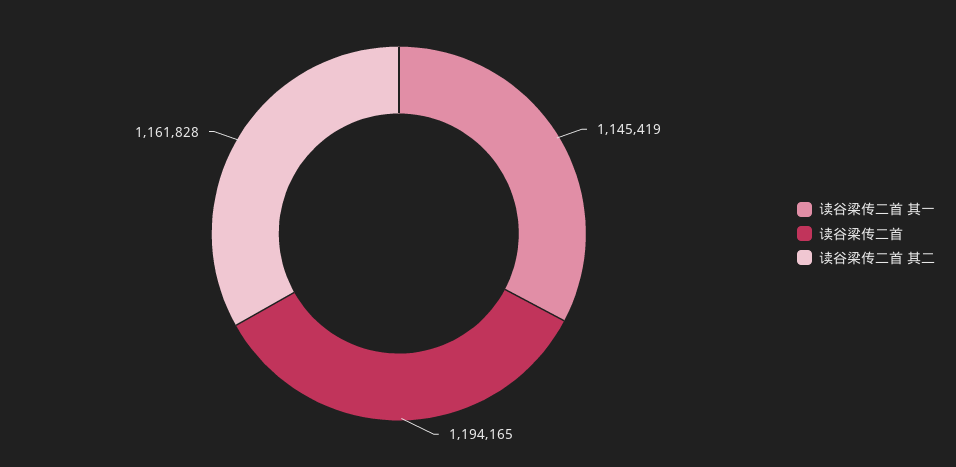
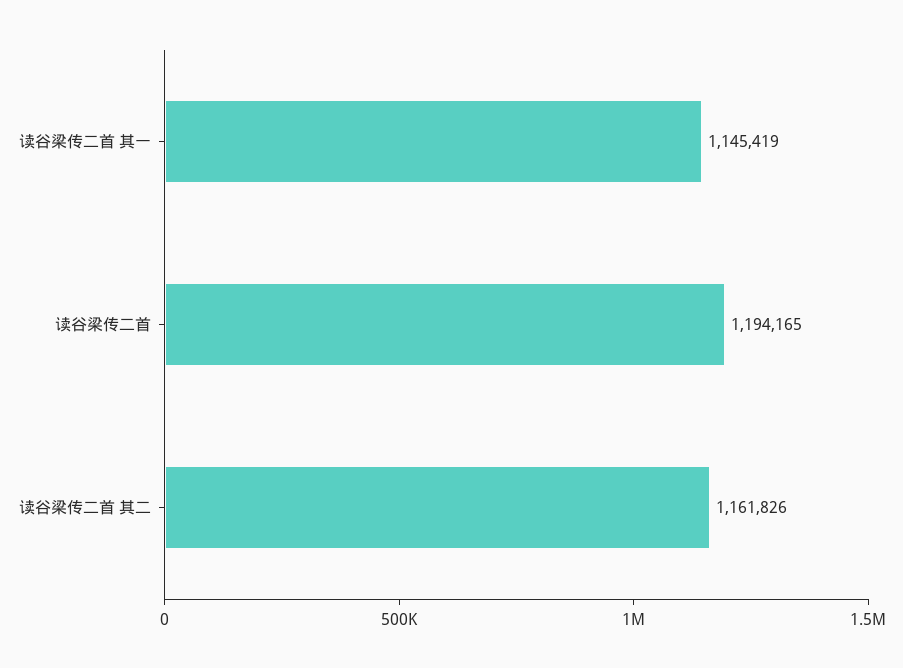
读谷梁传二首 其二: 1161828 -> 1161826

